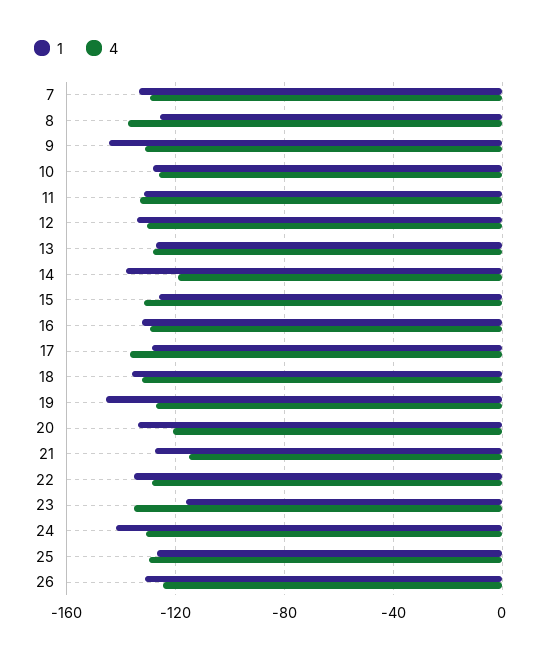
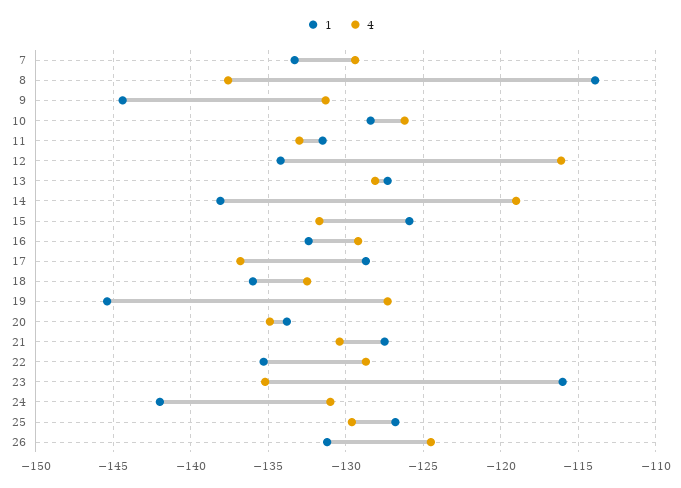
1, 8: -125 -> -114
4, 12: -130 -> -116
4, 20: -120 -> -135
4, 21: -115 -> -130.5

